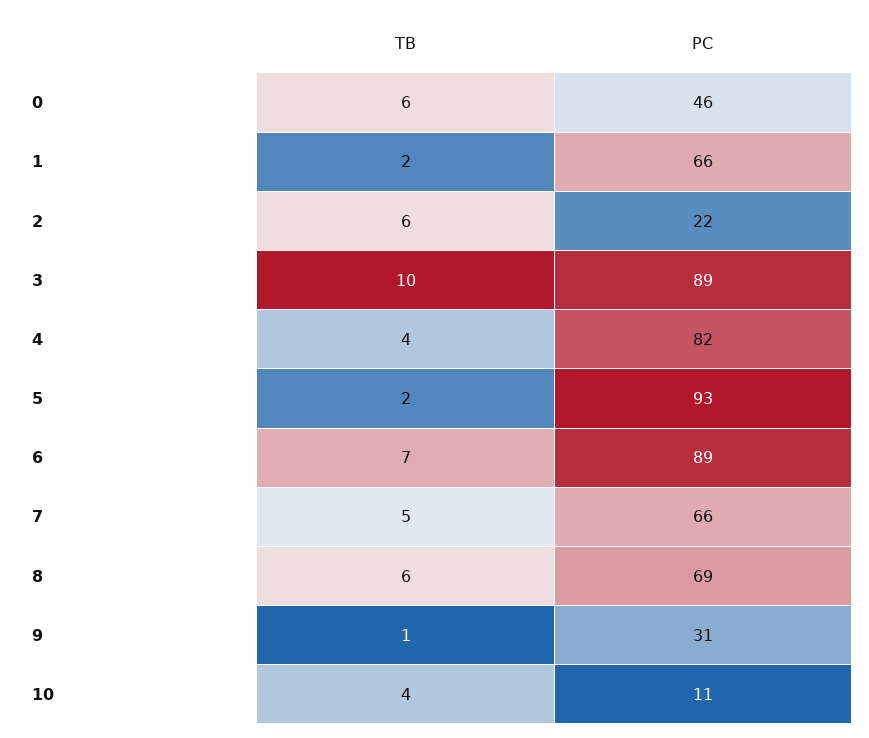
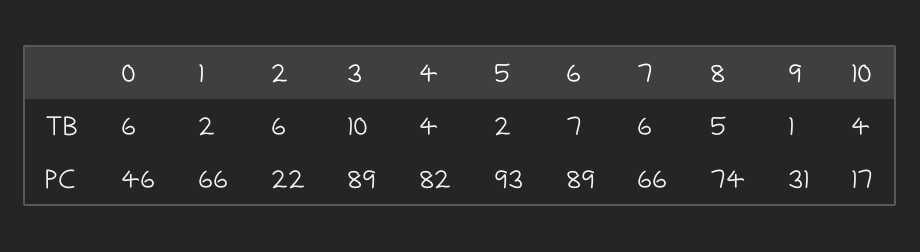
TB, 7: 5 -> 6
TB, 8: 6 -> 5
PC, 8: 69 -> 74
PC, 10: 11 -> 17

